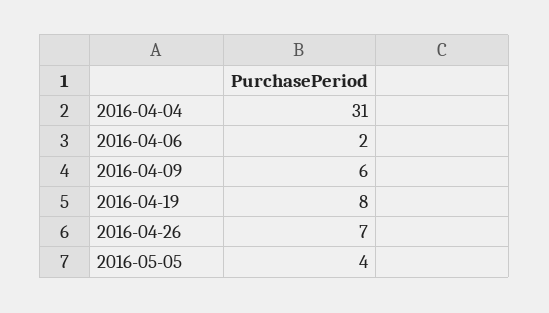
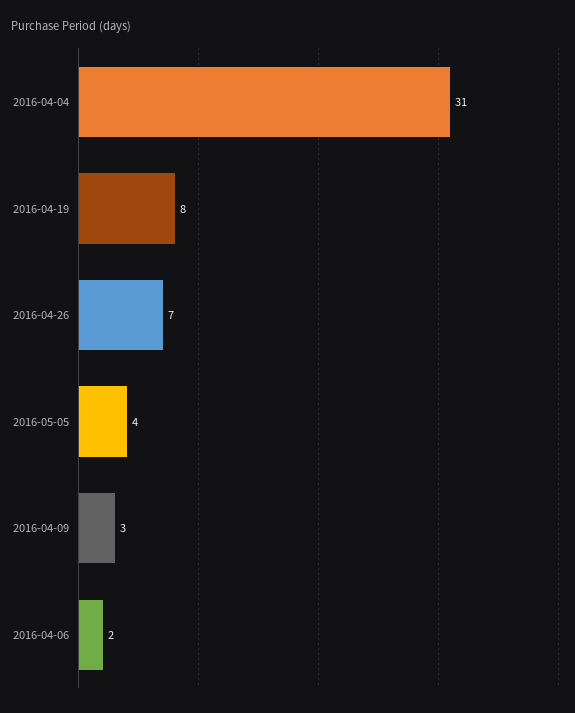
2016-04-09: 6 -> 3

